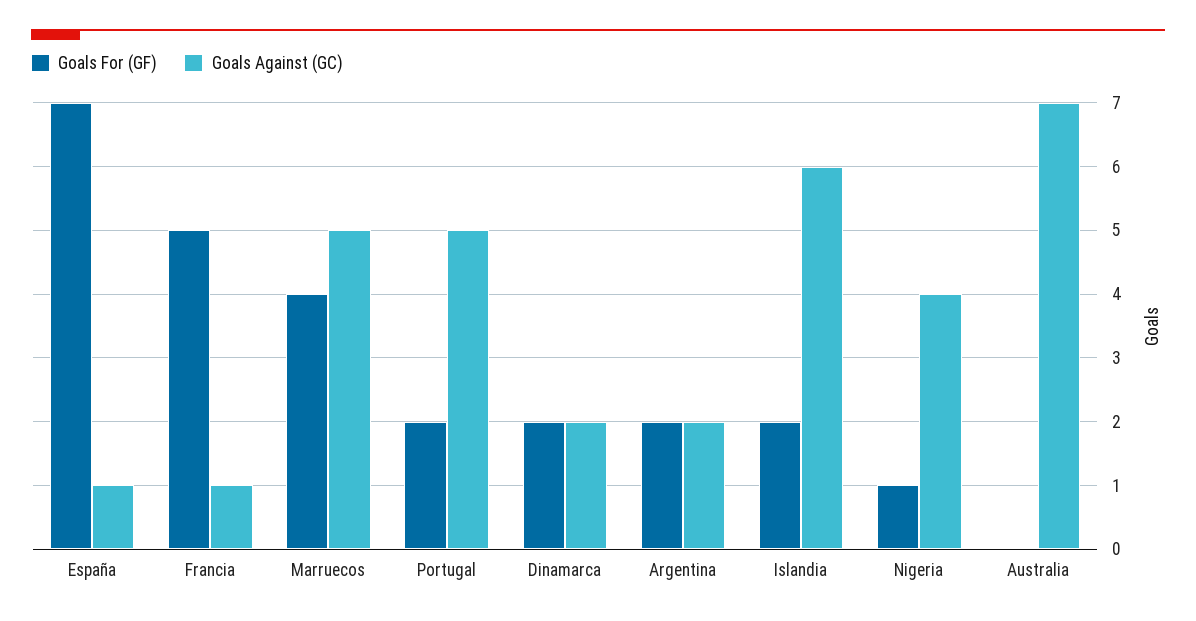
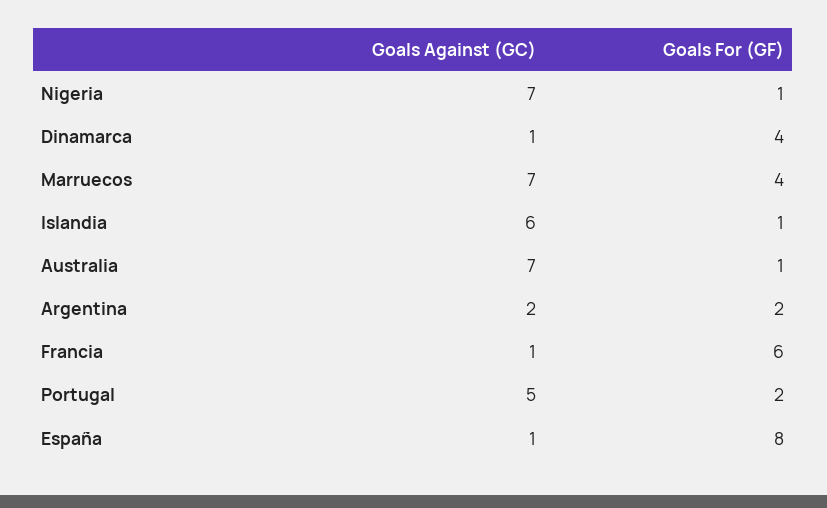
Goals For (GF), España: 7 -> 8
Goals For (GF), Francia: 5 -> 6
Goals Against (GC), Marruecos: 5 -> 7
Goals For (GF), Dinamarca: 2 -> 4
Goals Against (GC), Dinamarca: 2 -> 1
Goals For (GF), Islandia: 2 -> 1
Goals Against (GC), Nigeria: 4 -> 7
Goals For (GF), Australia: 0 -> 1

